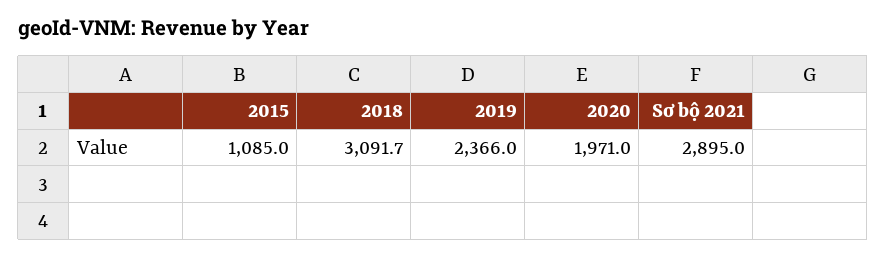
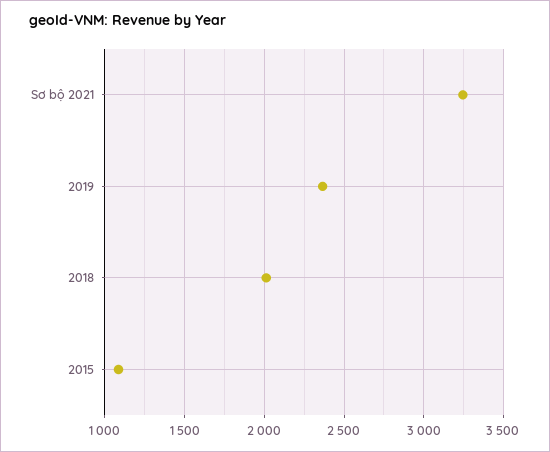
2018: 3091.7 -> 2000
2020: 1971 -> none
Sơ bộ 2021: 2895 -> 3250

